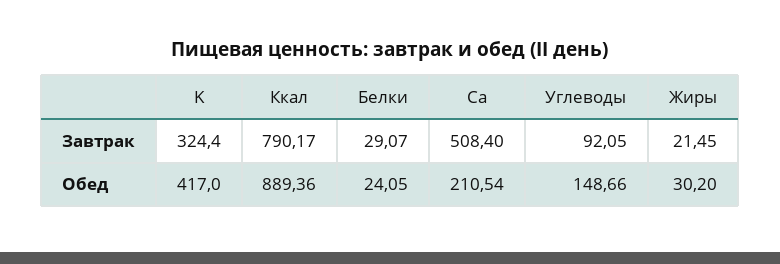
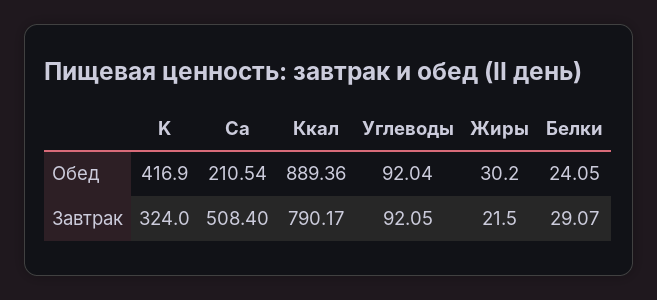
K, Завтрак: 324.4 -> 324
Жиры, Завтрак: 21.45 -> 21.5
K, Обед: 417 -> 416.9
Углеводы, Обед: 148.66 -> 92.04

